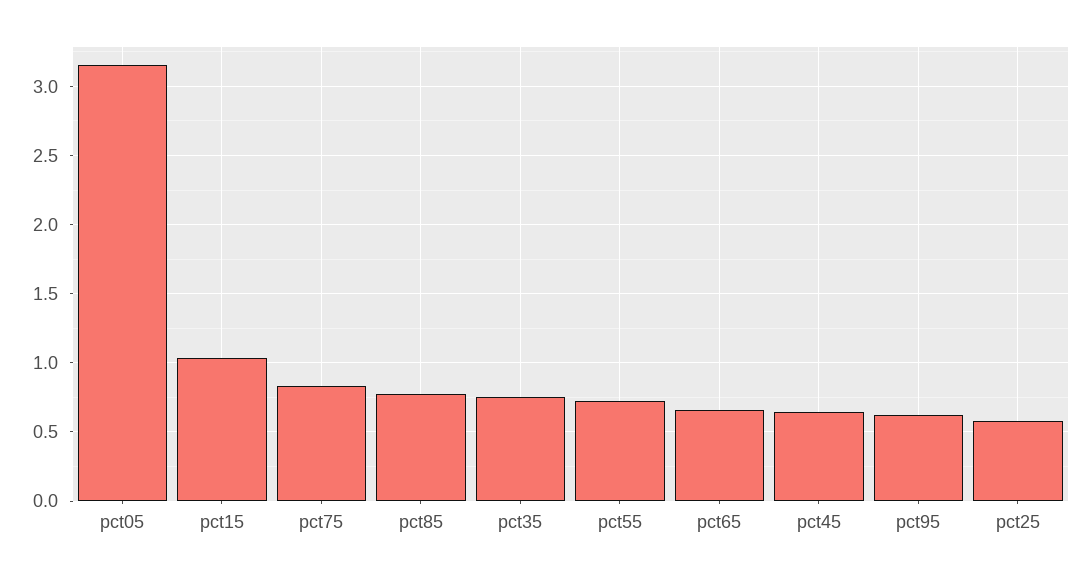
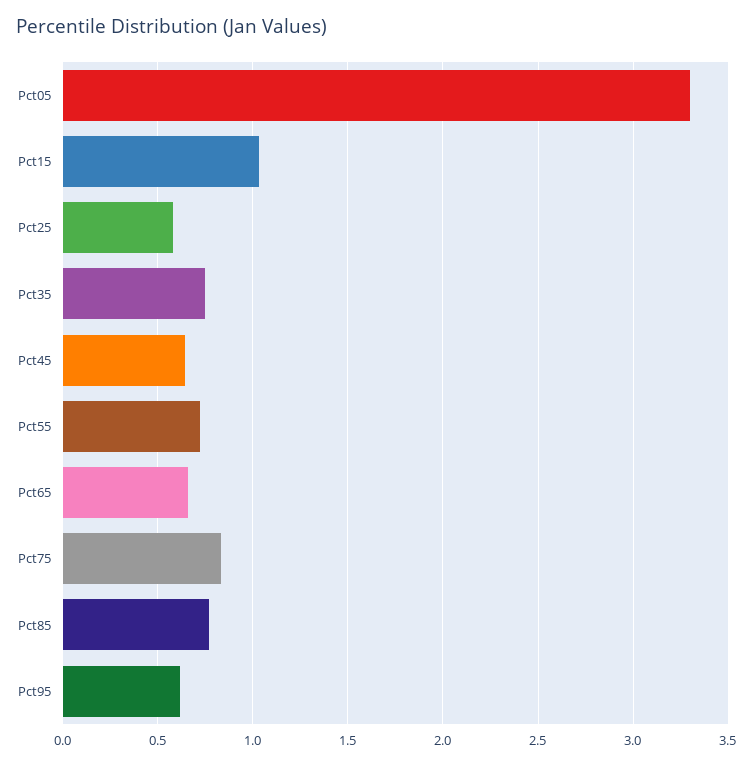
pct05: 3.15 -> 3.3

